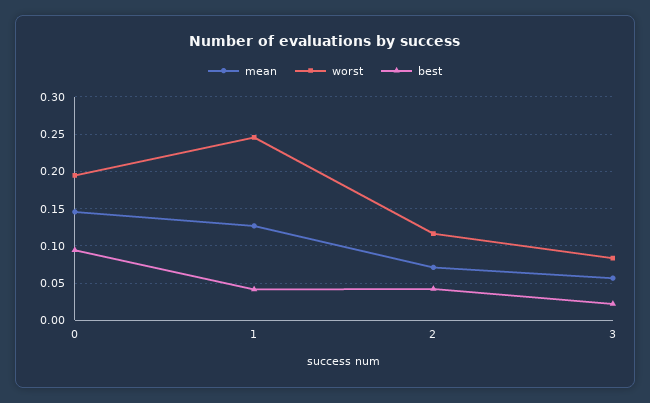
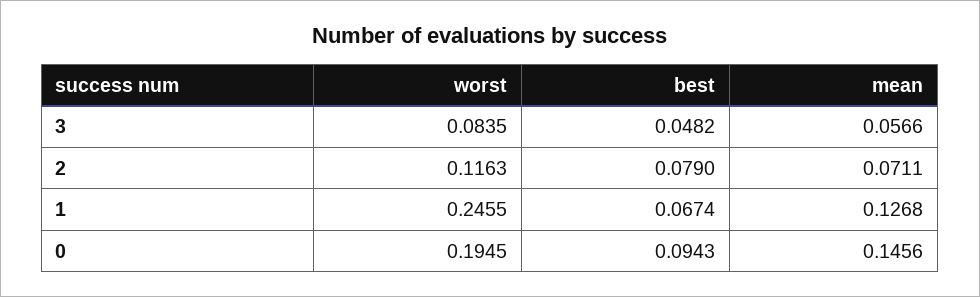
best, 1: 0.04 -> 0.0674
best, 2: 0.04 -> 0.079
best, 3: 0.02 -> 0.0482

